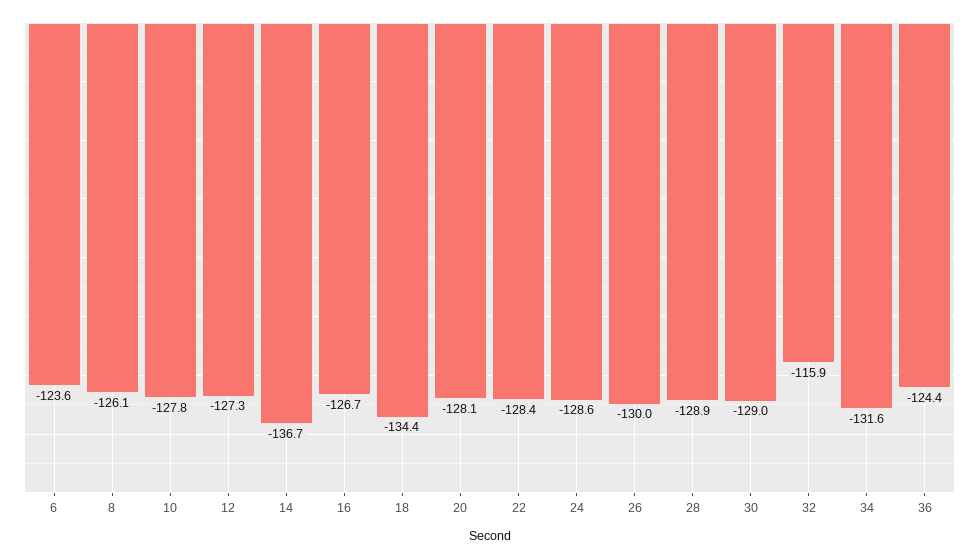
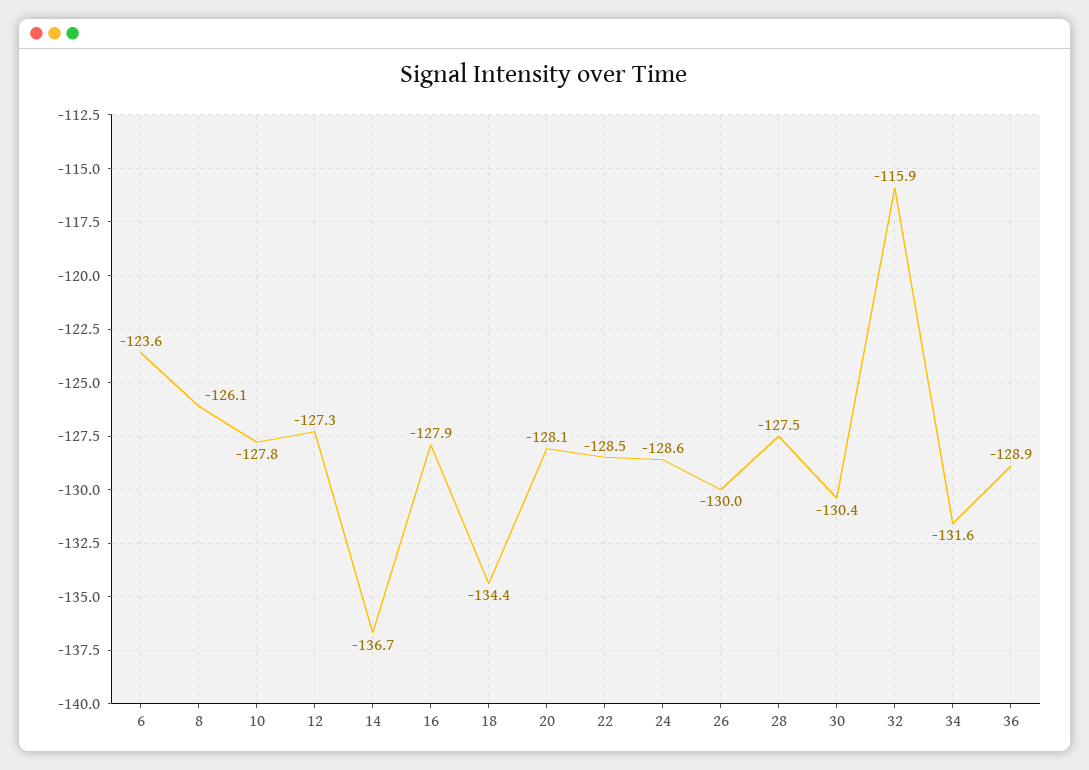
16: -126.7 -> -127.9
22: -128.4 -> -128.5
28: -128.9 -> -127.5
30: -129 -> -130.4
36: -124.4 -> -128.9

